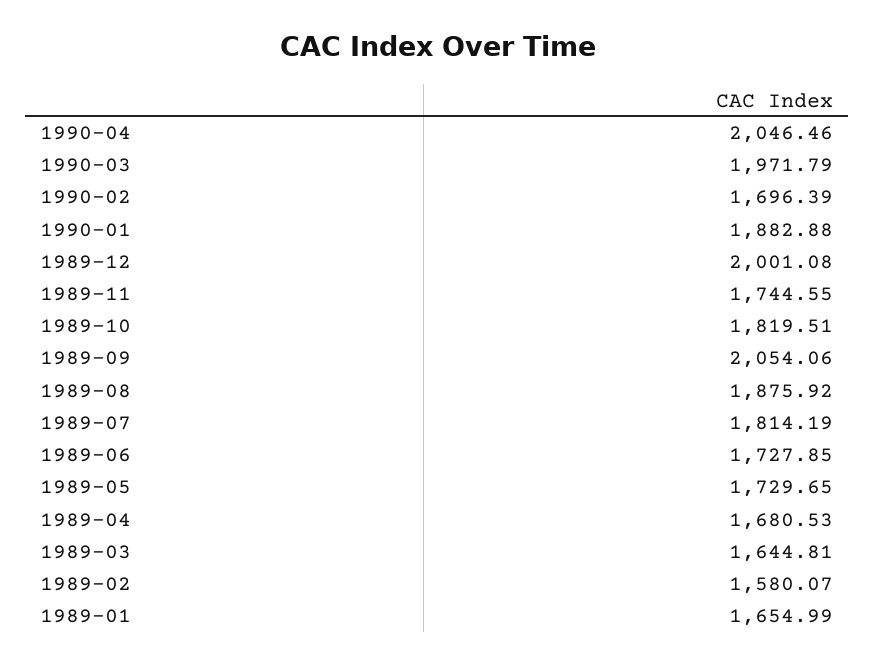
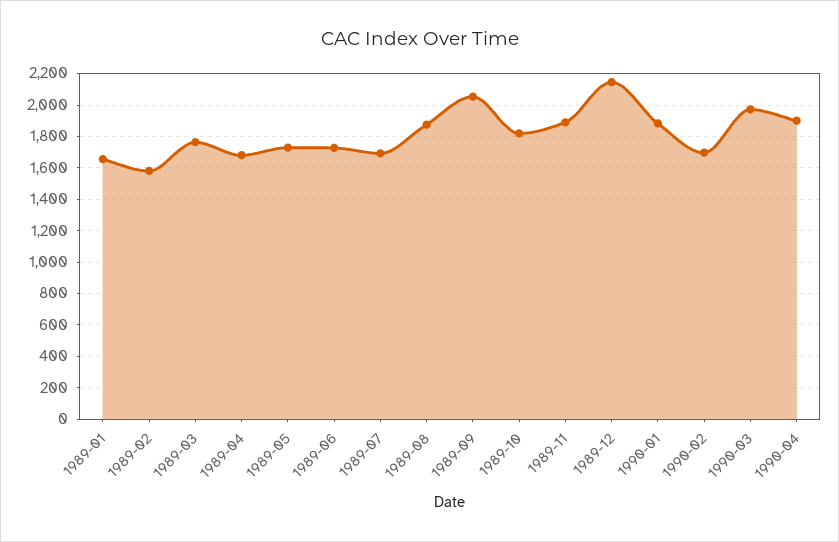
1990-04: 2046.46 -> 1900
1989-12: 2001.08 -> 2150
1989-11: 1744.55 -> 1900
1989-07: 1814.19 -> 1700
1989-03: 1644.81 -> 1750

